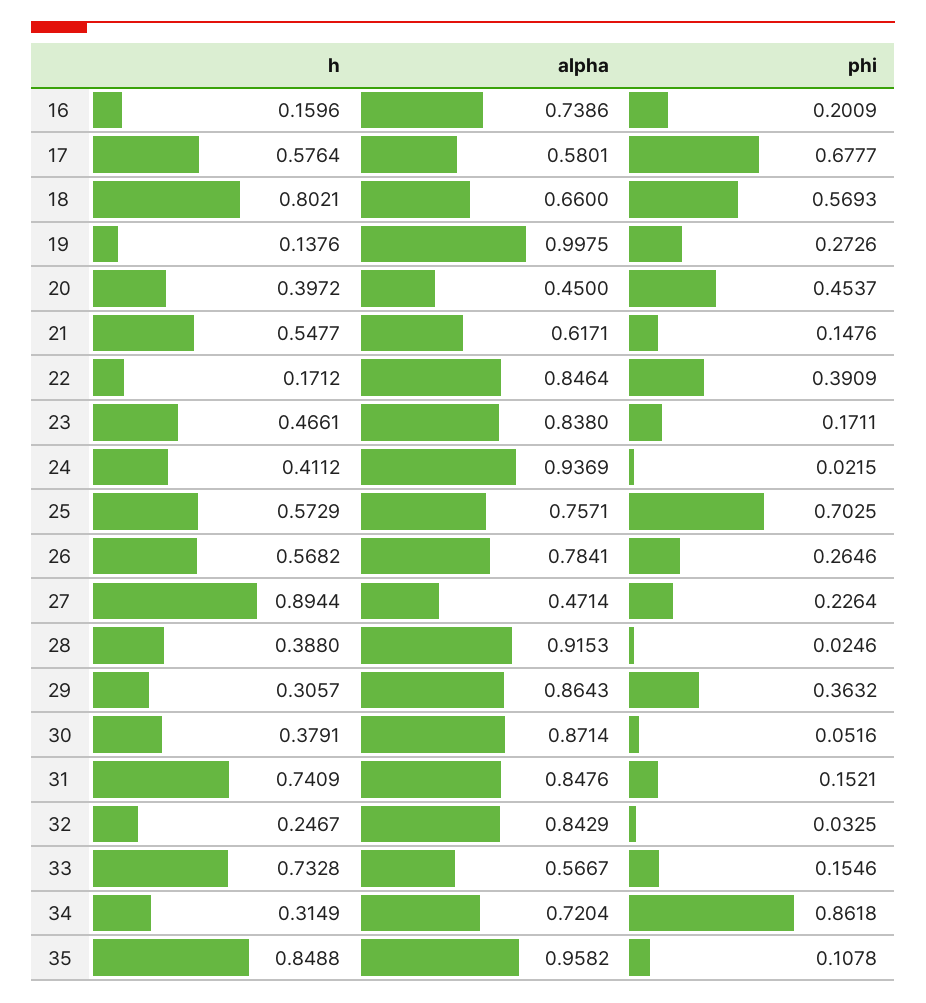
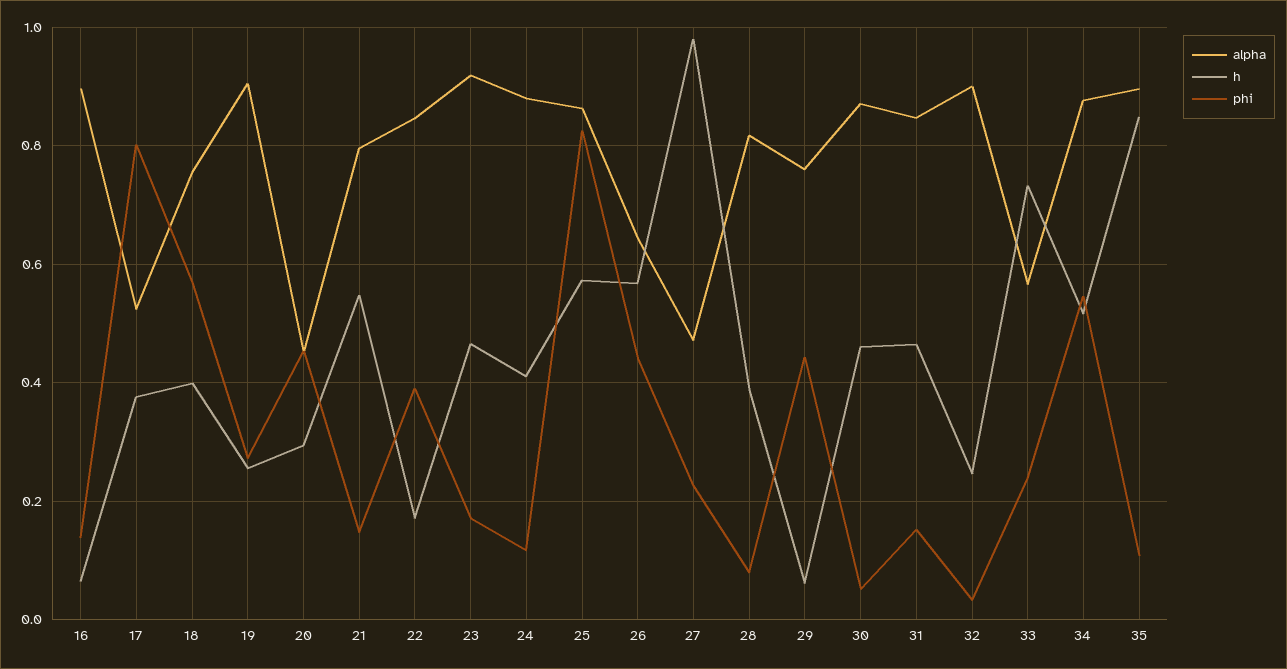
h, 16: 0.1596 -> 0.06
alpha, 16: 0.7386 -> 0.9
phi, 16: 0.2009 -> 0.14
h, 17: 0.5764 -> 0.38
alpha, 17: 0.5801 -> 0.52
phi, 17: 0.6777 -> 0.8
h, 18: 0.8021 -> 0.4
alpha, 18: 0.66 -> 0.76
h, 19: 0.1376 -> 0.26
alpha, 19: 0.9975 -> 0.9
h, 20: 0.3972 -> 0.3
alpha, 21: 0.6171 -> 0.8
alpha, 23: 0.838 -> 0.92
alpha, 24: 0.9369 -> 0.88
phi, 24: 0.0215 -> 0.12
alpha, 25: 0.7571 -> 0.86
phi, 25: 0.7025 -> 0.82
alpha, 26: 0.7841 -> 0.64
phi, 26: 0.2646 -> 0.44
h, 27: 0.8944 -> 0.98
alpha, 28: 0.9153 -> 0.82
phi, 28: 0.0246 -> 0.08
h, 29: 0.3057 -> 0.06
alpha, 29: 0.8643 -> 0.76
phi, 29: 0.3632 -> 0.44
h, 30: 0.3791 -> 0.46
h, 31: 0.7409 -> 0.46
alpha, 32: 0.8429 -> 0.9
phi, 33: 0.1546 -> 0.24
h, 34: 0.3149 -> 0.52
alpha, 34: 0.7204 -> 0.88
phi, 34: 0.8618 -> 0.54
alpha, 35: 0.9582 -> 0.9

